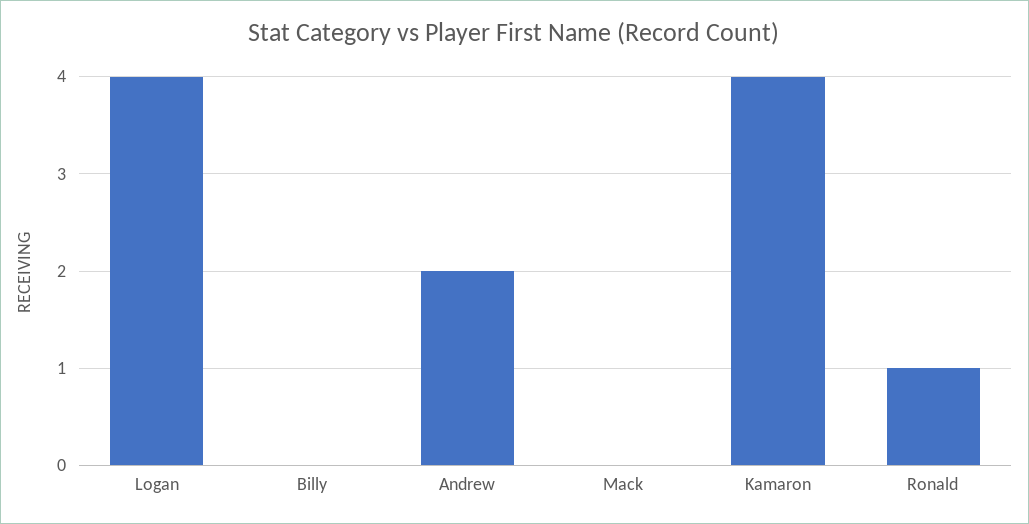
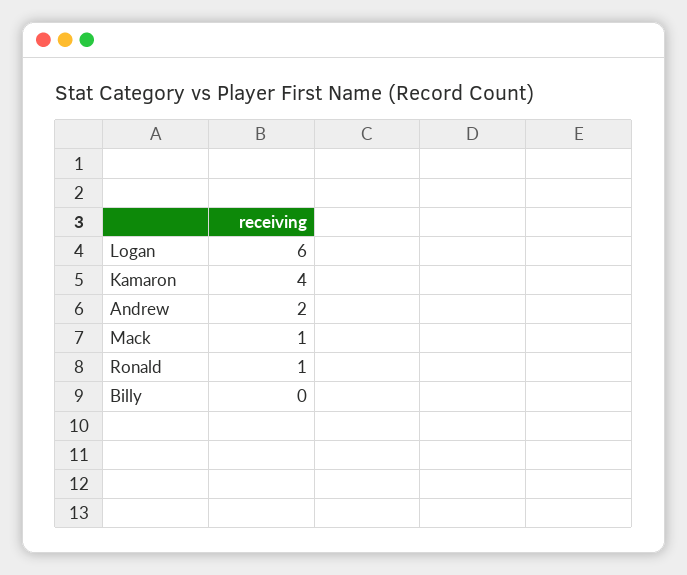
Logan: 4 -> 6
Mack: 0 -> 1

